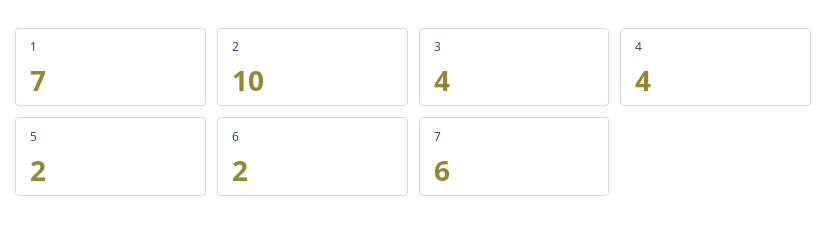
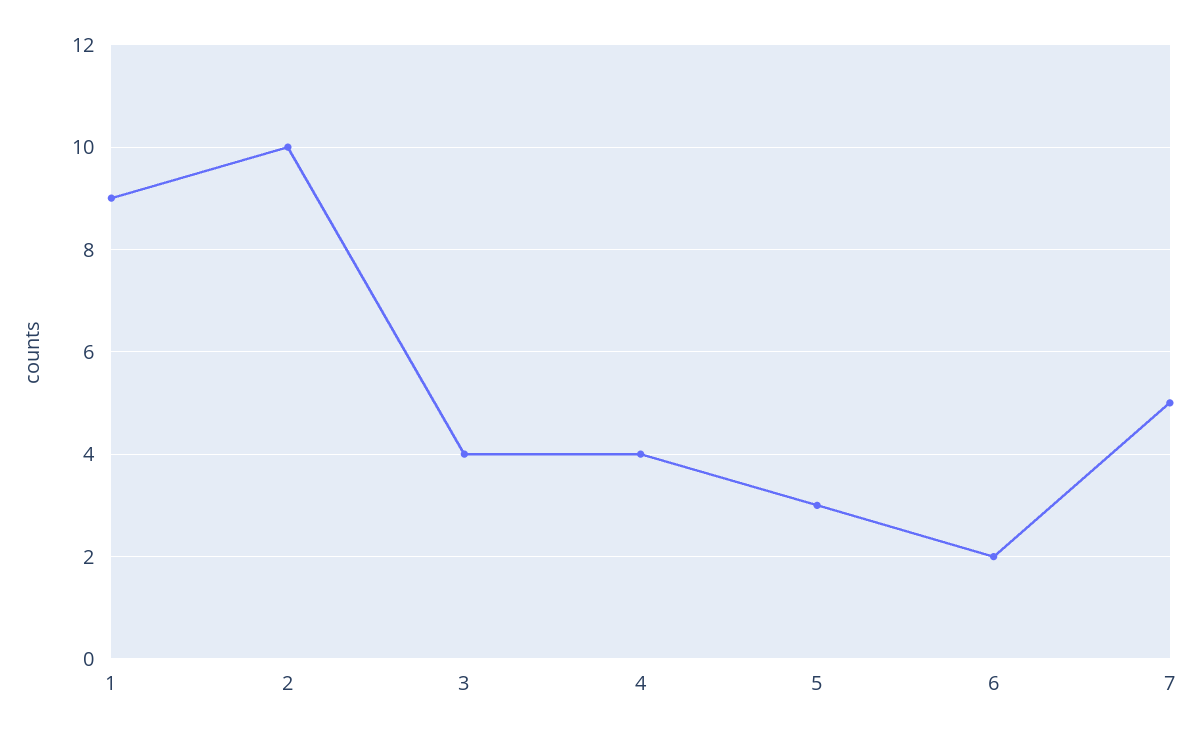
1: 7 -> 9
5: 2 -> 3
7: 6 -> 5

